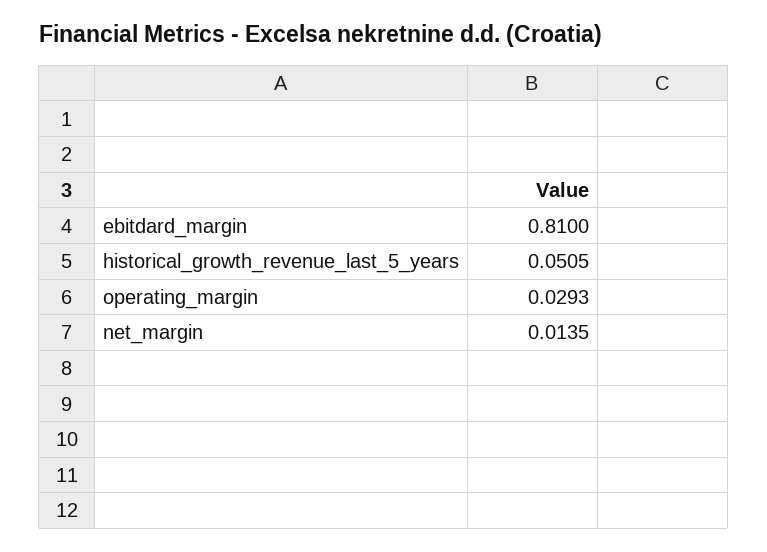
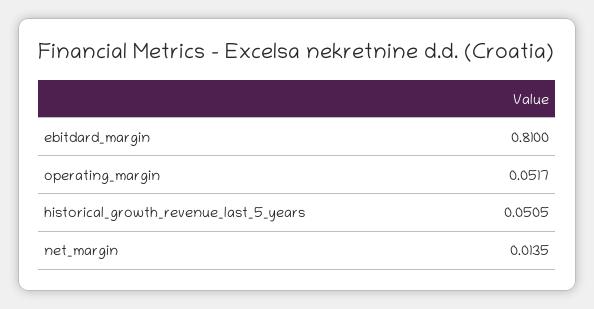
operating_margin: 0.0293 -> 0.0517

